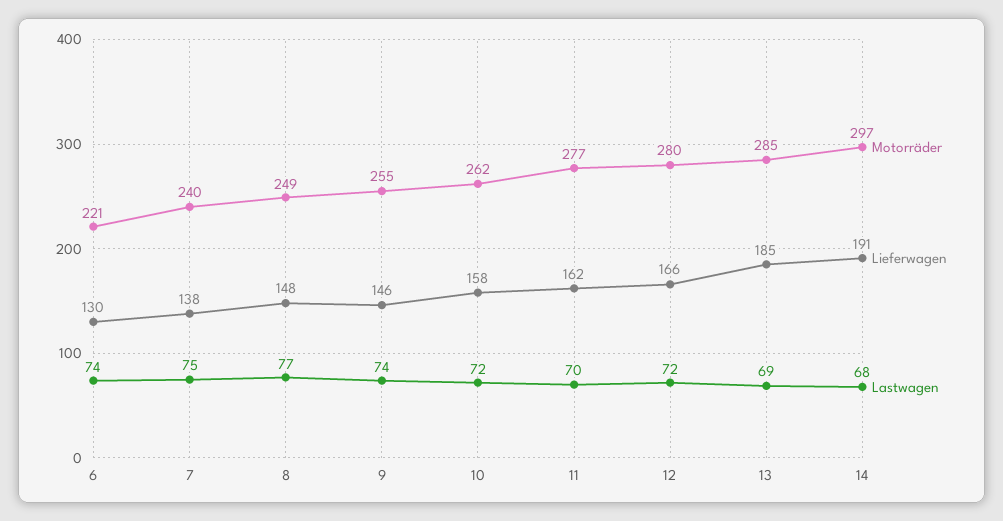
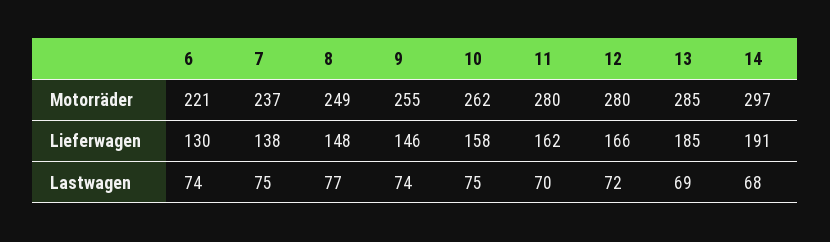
Motorräder, 7: 240 -> 237
Lastwagen, 10: 72 -> 75
Motorräder, 11: 277 -> 280

